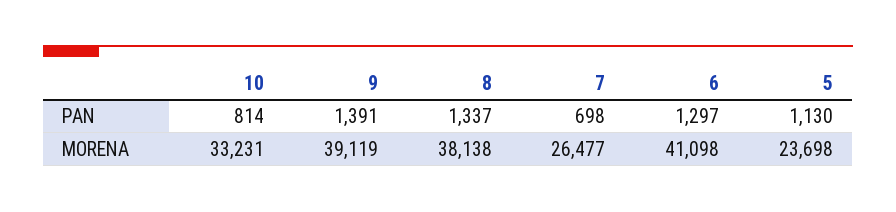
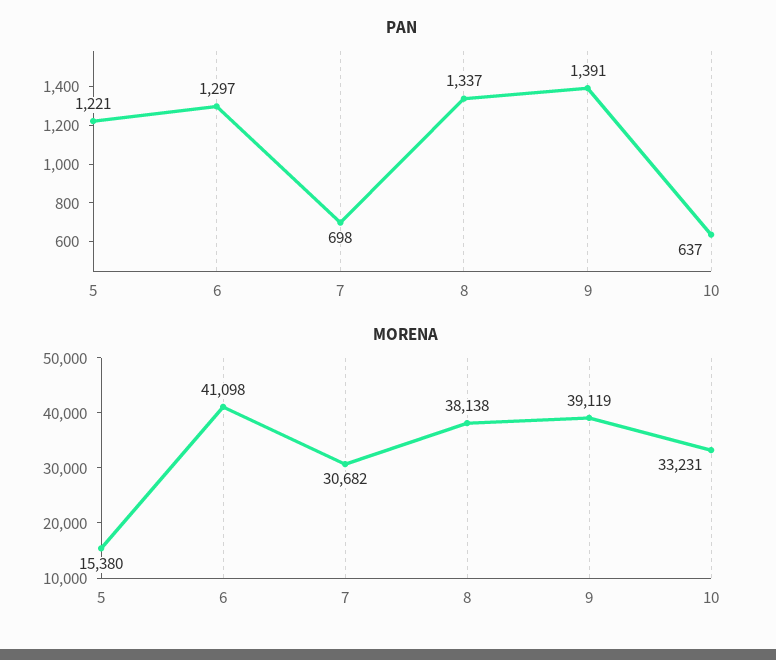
PAN, 10: 814 -> 637
PAN, 5: 1130 -> 1221
MORENA, 7: 26477 -> 30682
MORENA, 5: 23698 -> 15380

